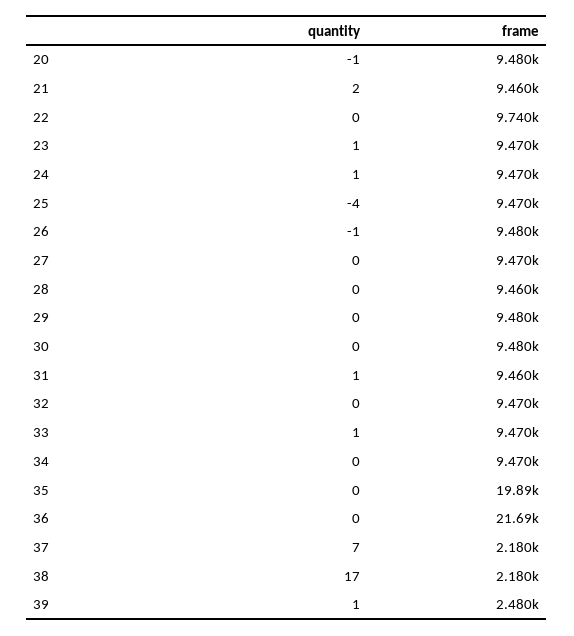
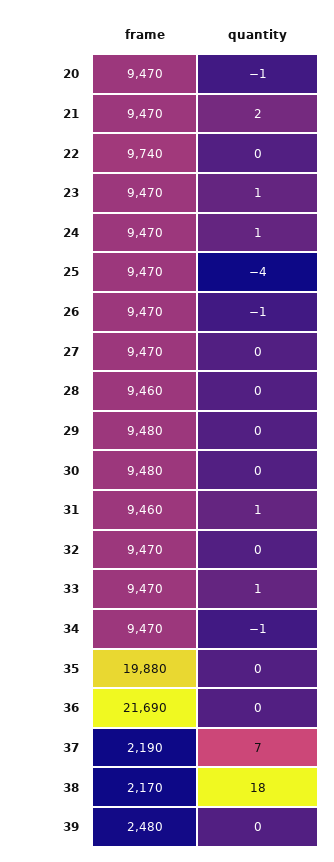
frame, 20: 9480 -> 9470
frame, 21: 9460 -> 9470
frame, 26: 9480 -> 9470
quantity, 34: 0 -> -1
frame, 35: 19890 -> 19880
frame, 37: 2180 -> 2190
quantity, 38: 17 -> 18
frame, 38: 2180 -> 2170
quantity, 39: 1 -> 0

